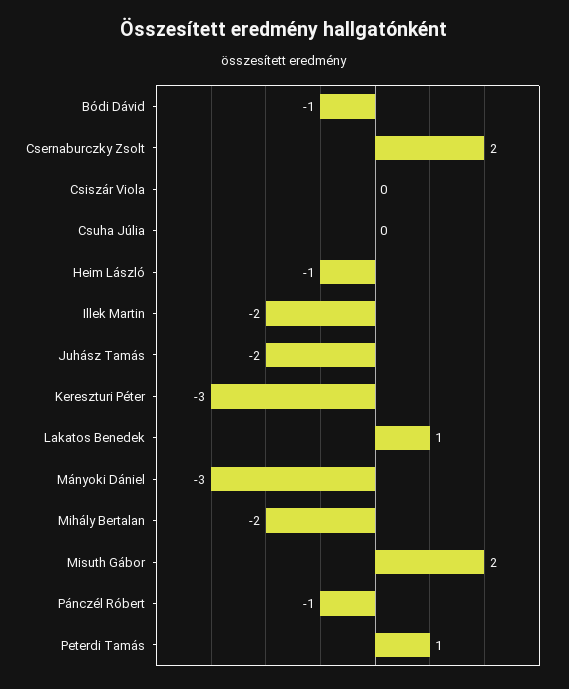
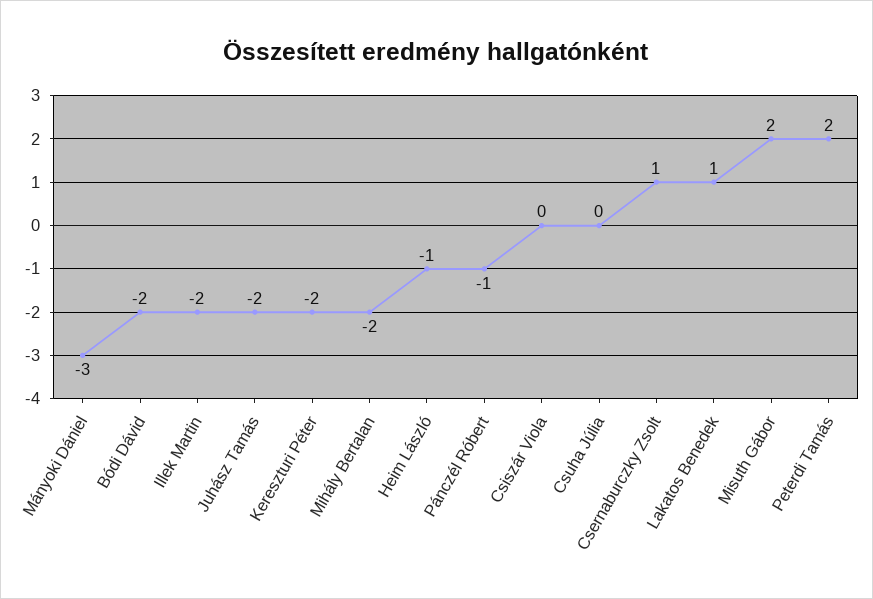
Bódi Dávid: -1 -> -2
Csernaburczky Zsolt: 2 -> 1
Kereszturi Péter: -3 -> -2
Peterdi Tamás: 1 -> 2

